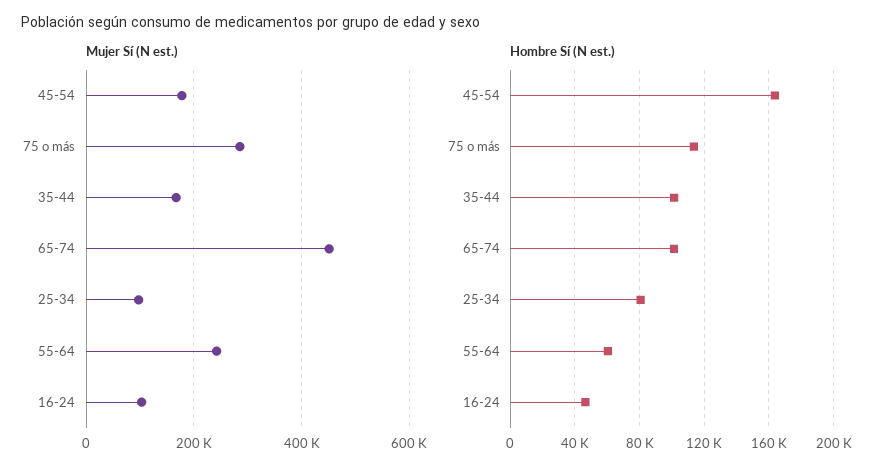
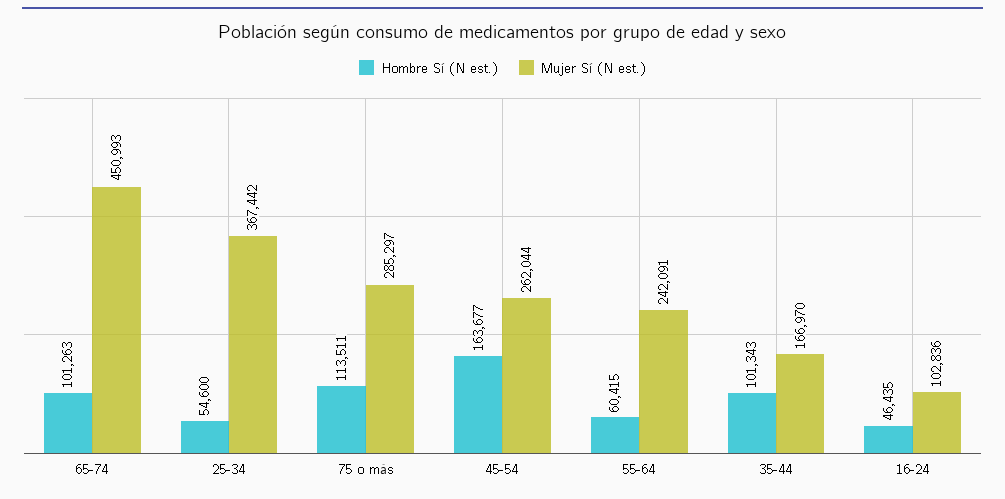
Mujer Sí (N est.), 45-54: 180000 -> 262044
Mujer Sí (N est.), 25-34: 100000 -> 367442
Hombre Sí (N est.), 25-34: 80000 -> 54600

